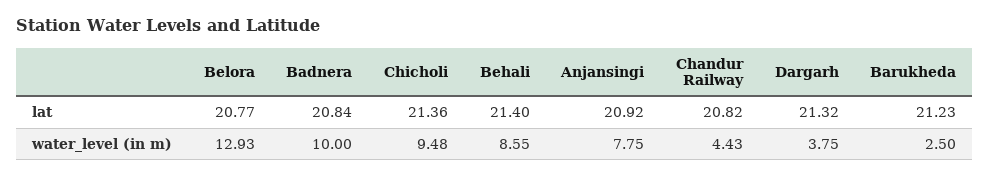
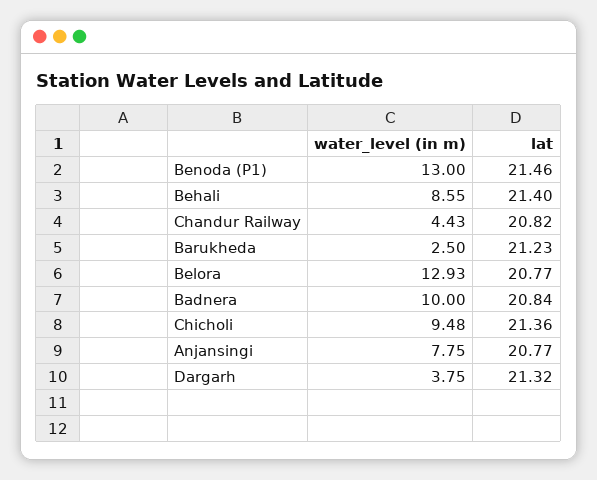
Anjansingi, lat: 20.92 -> 20.77
Benoda (P1), water_level (in m): none -> 13
Benoda (P1), lat: none -> 21.46

